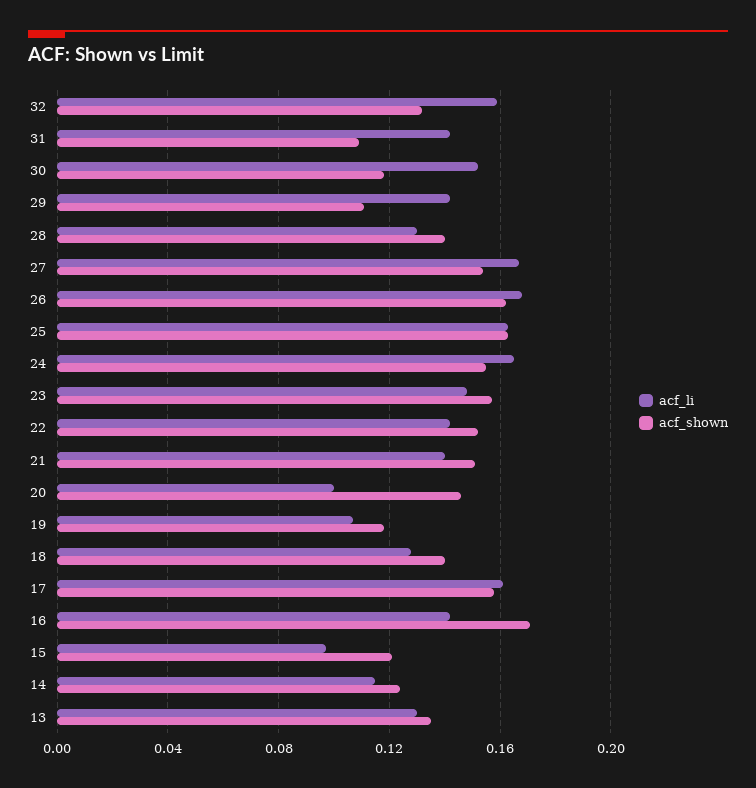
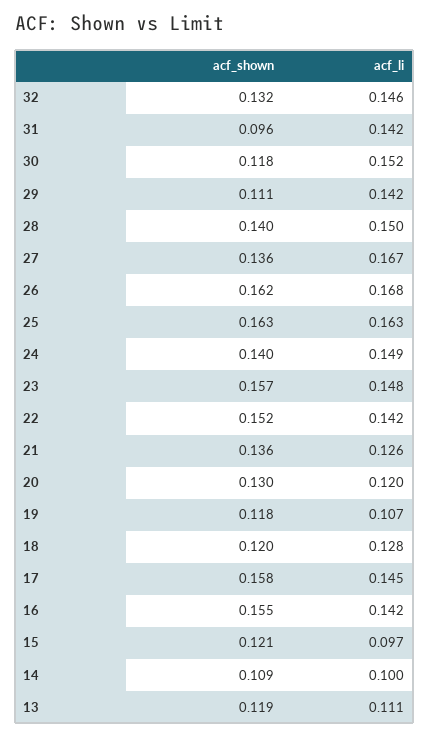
acf_li, 32: 0.16 -> 0.146
acf_shown, 31: 0.11 -> 0.096
acf_li, 28: 0.13 -> 0.15
acf_shown, 27: 0.155 -> 0.136
acf_li, 24: 0.165 -> 0.149
acf_shown, 24: 0.155 -> 0.14
acf_li, 21: 0.14 -> 0.126
acf_shown, 21: 0.15 -> 0.136
acf_li, 20: 0.1 -> 0.12
acf_shown, 20: 0.145 -> 0.13
acf_shown, 18: 0.14 -> 0.12
acf_li, 17: 0.16 -> 0.145
acf_shown, 16: 0.17 -> 0.155
acf_li, 14: 0.115 -> 0.1
acf_shown, 14: 0.125 -> 0.109
acf_li, 13: 0.13 -> 0.111
acf_shown, 13: 0.135 -> 0.119

